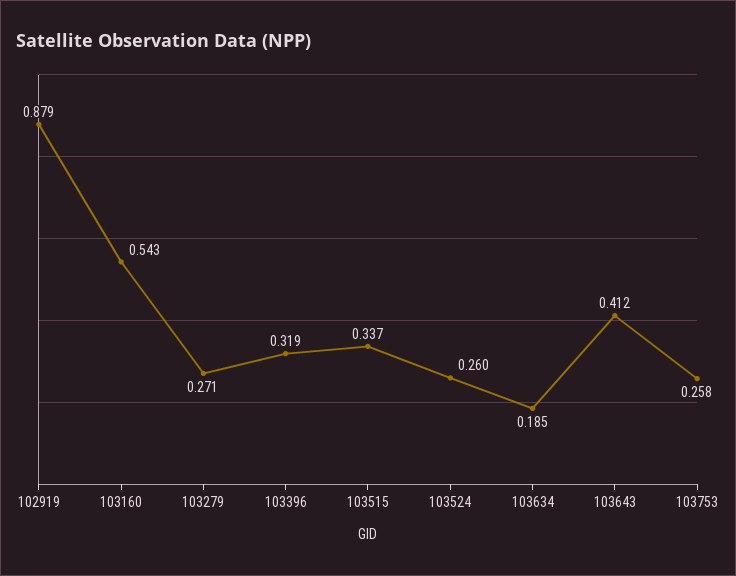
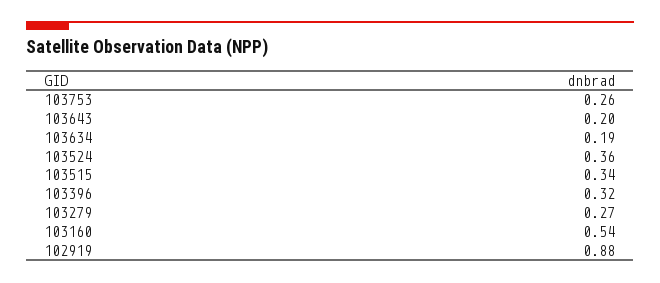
103524: 0.26 -> 0.36
103643: 0.412 -> 0.2

